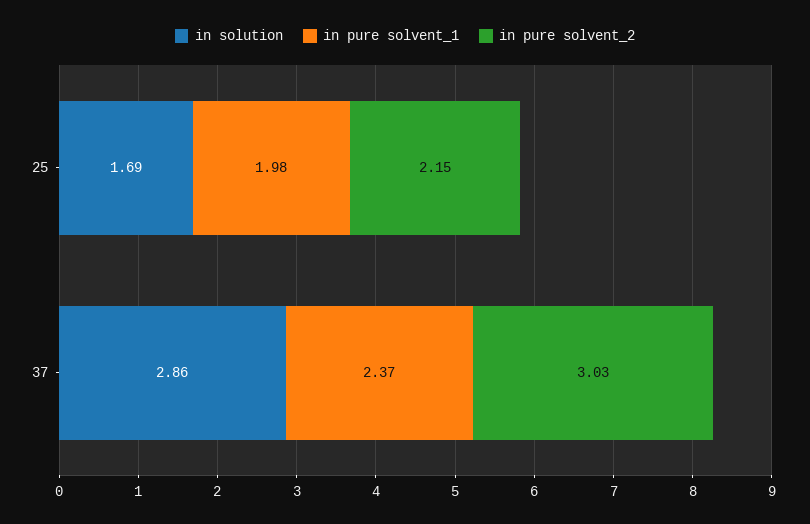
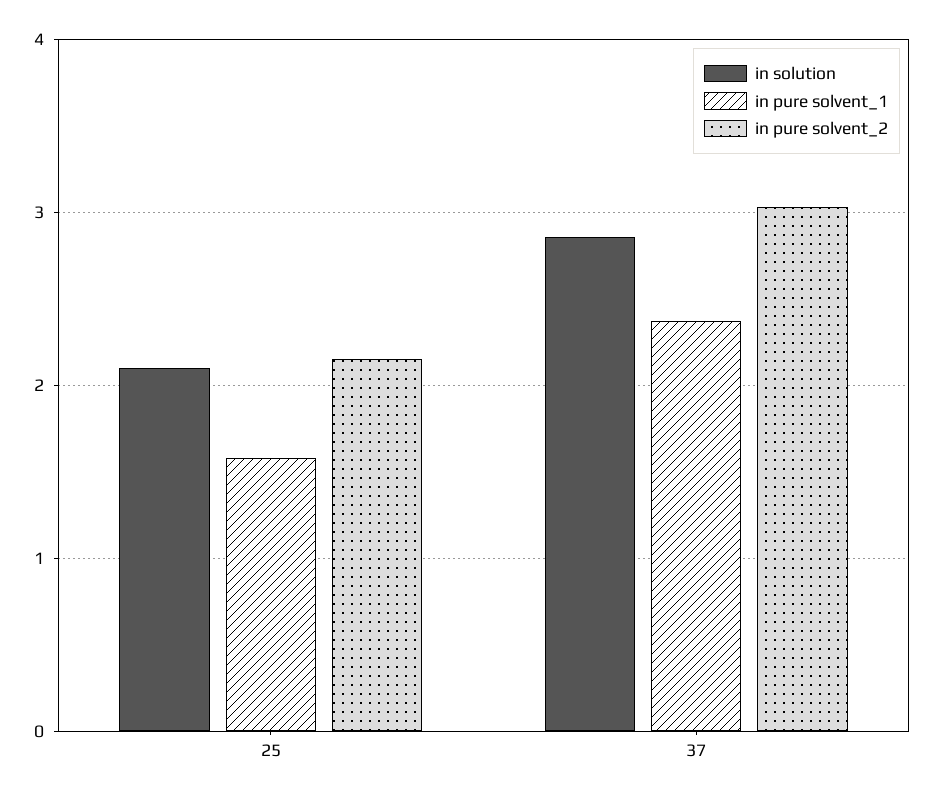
in solution, 25: 1.69 -> 2.1
in pure solvent_1, 25: 1.98 -> 1.6

